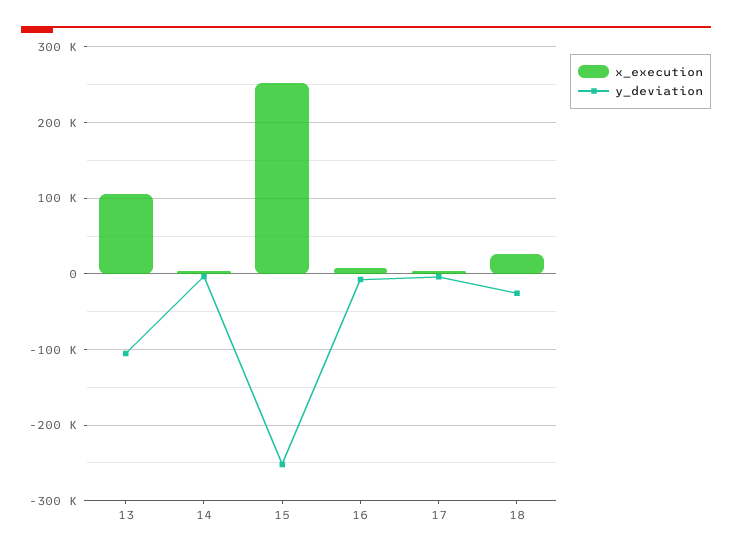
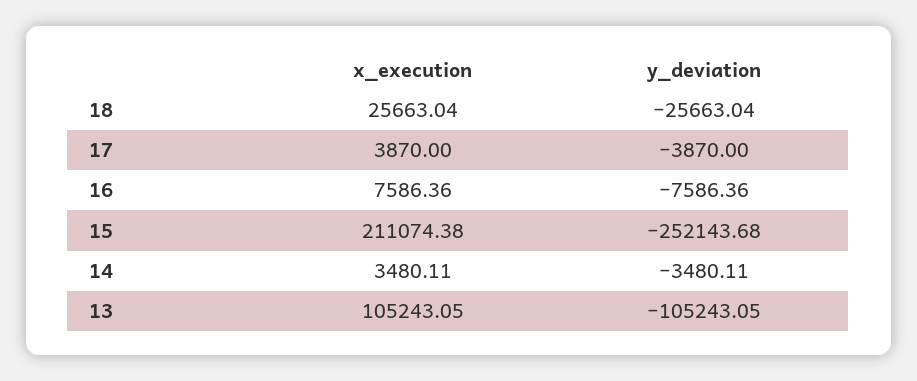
x_execution, 15: 250000 -> 211074.38

